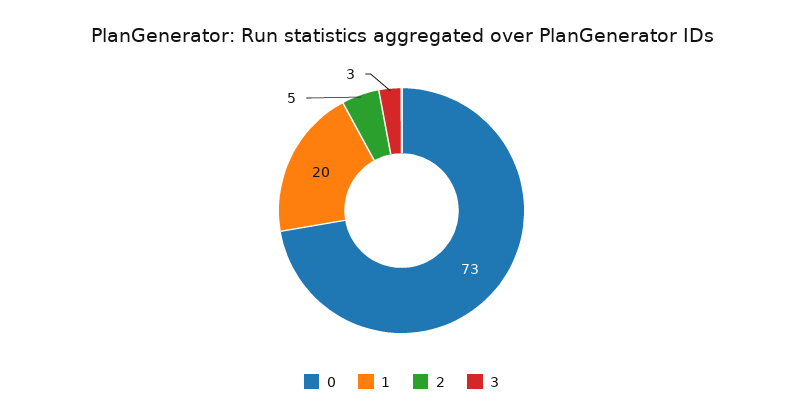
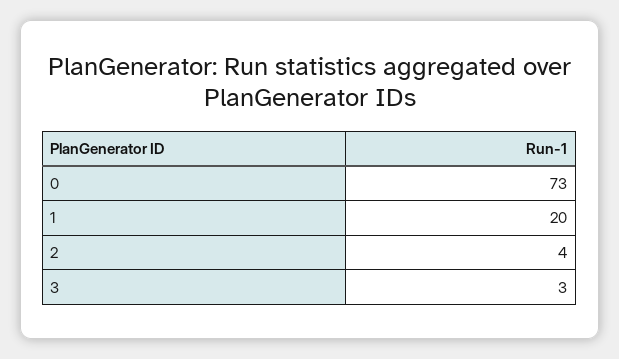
2: 5 -> 4

